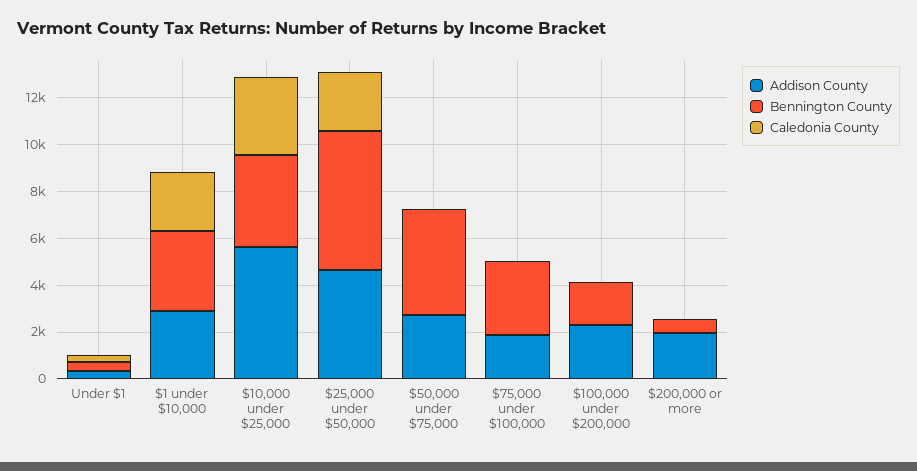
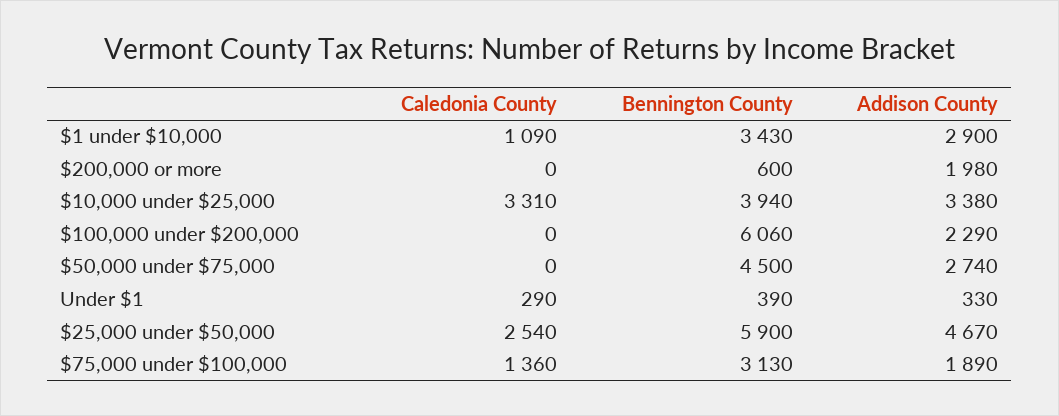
Caledonia County, $1 under $10,000: 2500 -> 1090
Addison County, $10,000 under $25,000: 5500 -> 3380
Caledonia County, $75,000 under $100,000: 0 -> 1360
Bennington County, $100,000 under $200,000: 2000 -> 6060

